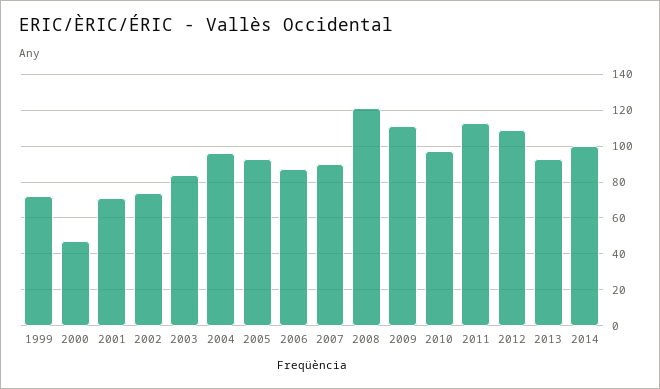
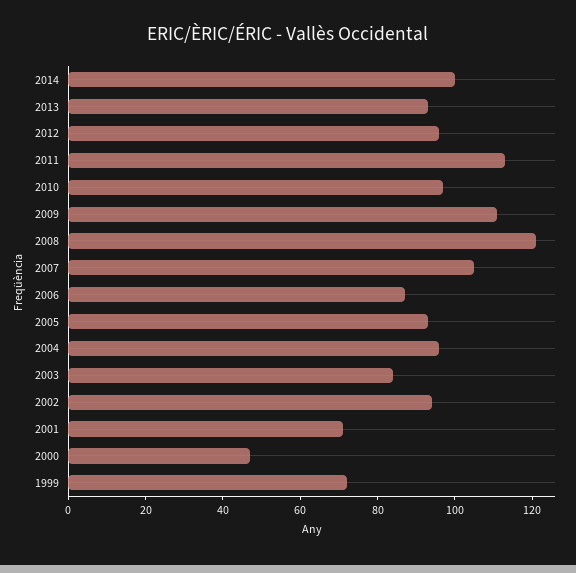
2002: 75 -> 95
2007: 90 -> 105
2012: 110 -> 95

